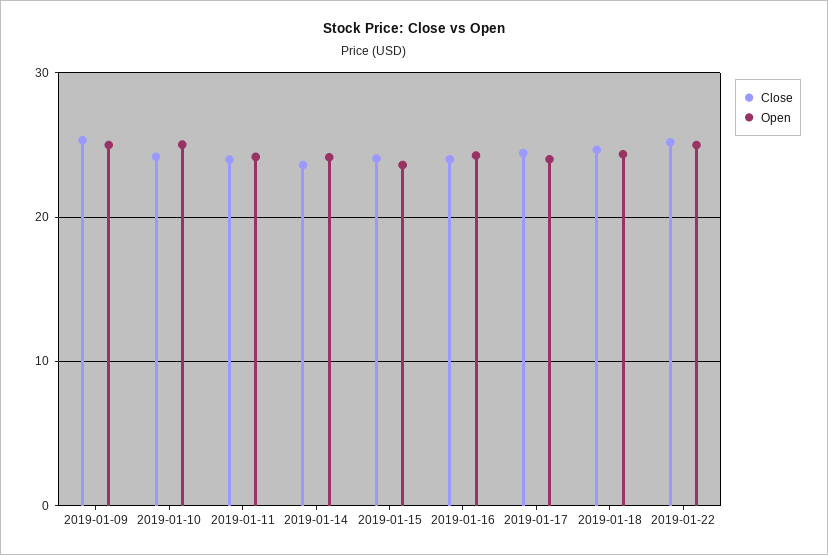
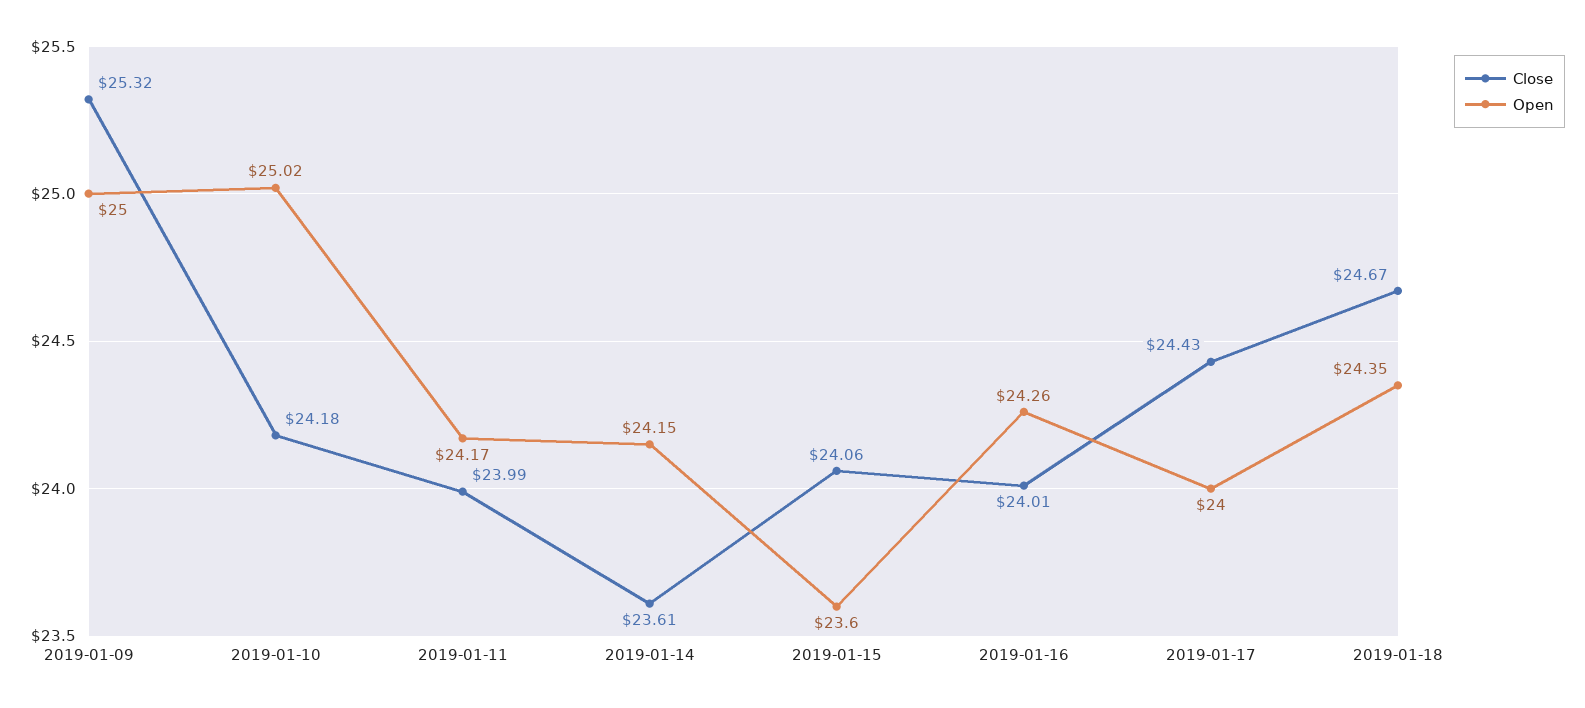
Close, 2019-01-22: 25 -> none
Open, 2019-01-22: 25 -> none

